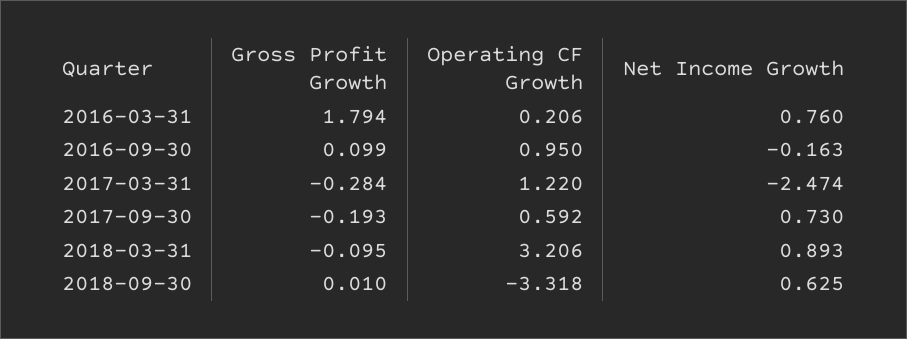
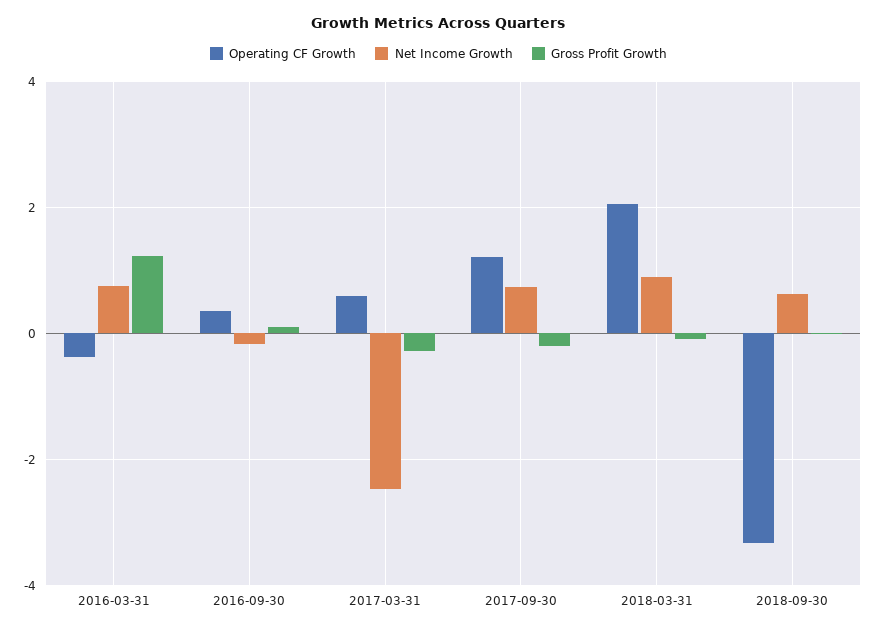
Gross Profit Growth, 2016-03-31: 1.794 -> 1.2
Operating CF Growth, 2016-03-31: 0.206 -> -0.4
Operating CF Growth, 2016-09-30: 0.95 -> 0.4
Operating CF Growth, 2017-03-31: 1.22 -> 0.6
Operating CF Growth, 2017-09-30: 0.592 -> 1.2
Operating CF Growth, 2018-03-31: 3.206 -> 2

